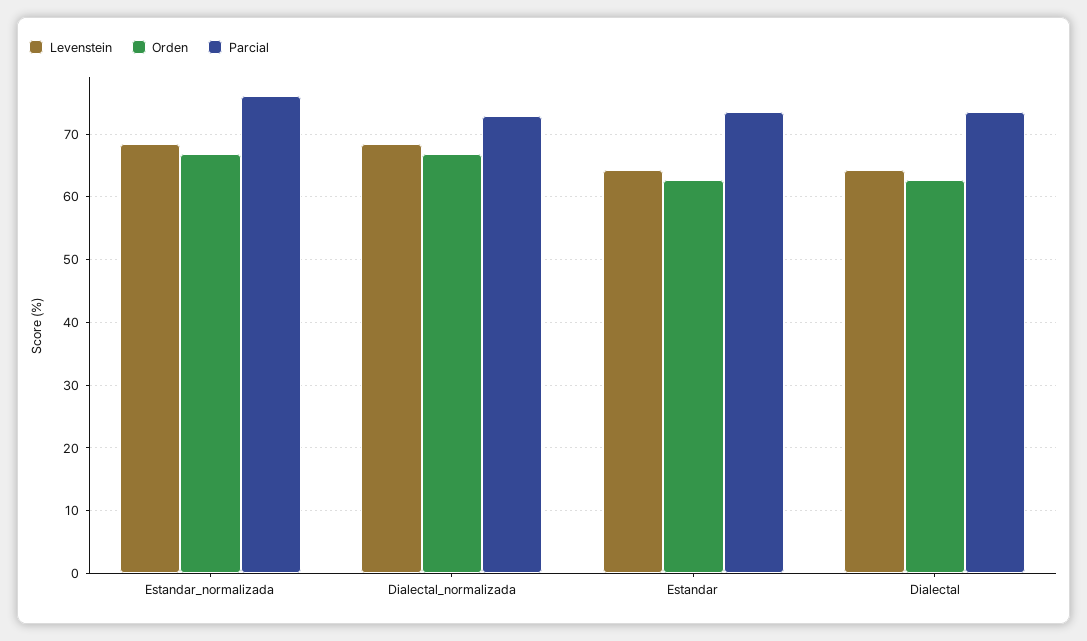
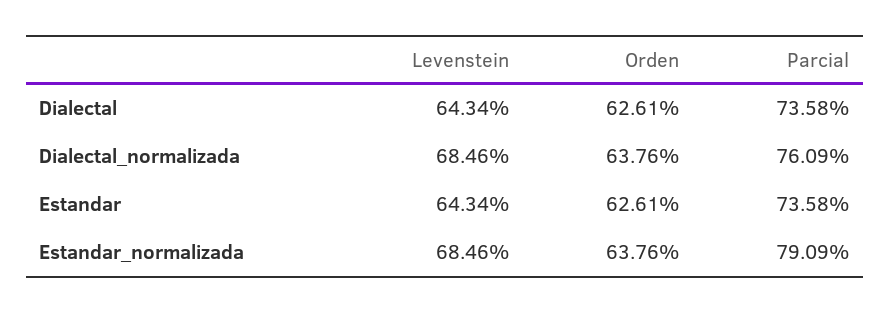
Orden, Estandar_normalizada: 67 -> 63.76
Parcial, Estandar_normalizada: 76 -> 79.09
Orden, Dialectal_normalizada: 67 -> 63.76
Parcial, Dialectal_normalizada: 73 -> 76.09

